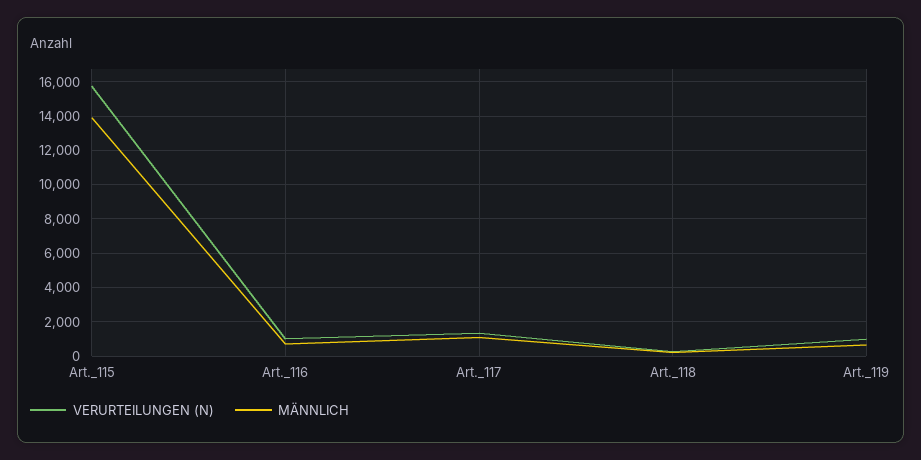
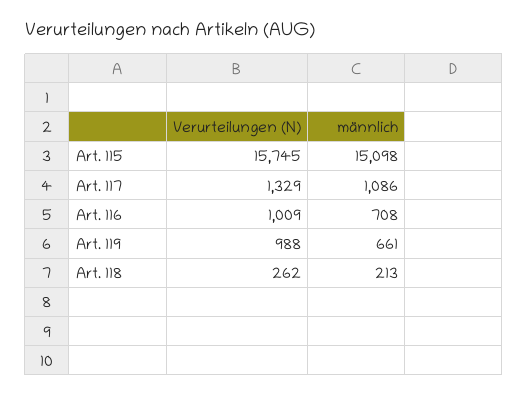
MÄNNLICH, Art._115: 14000 -> 15098

